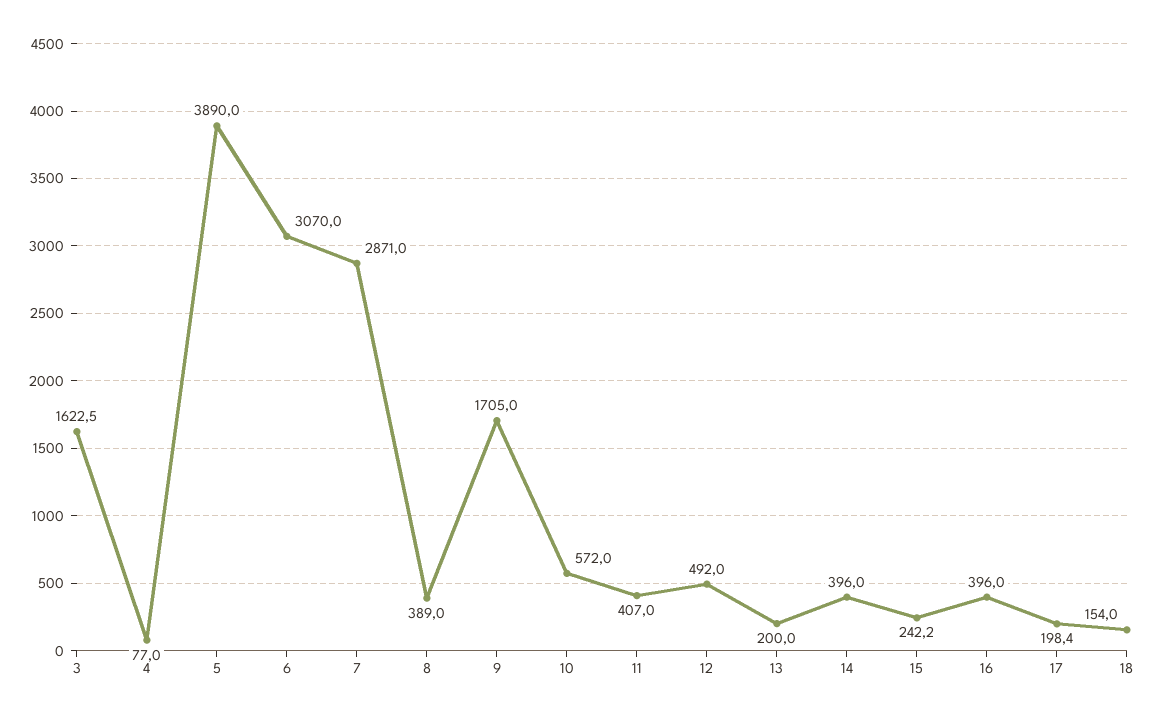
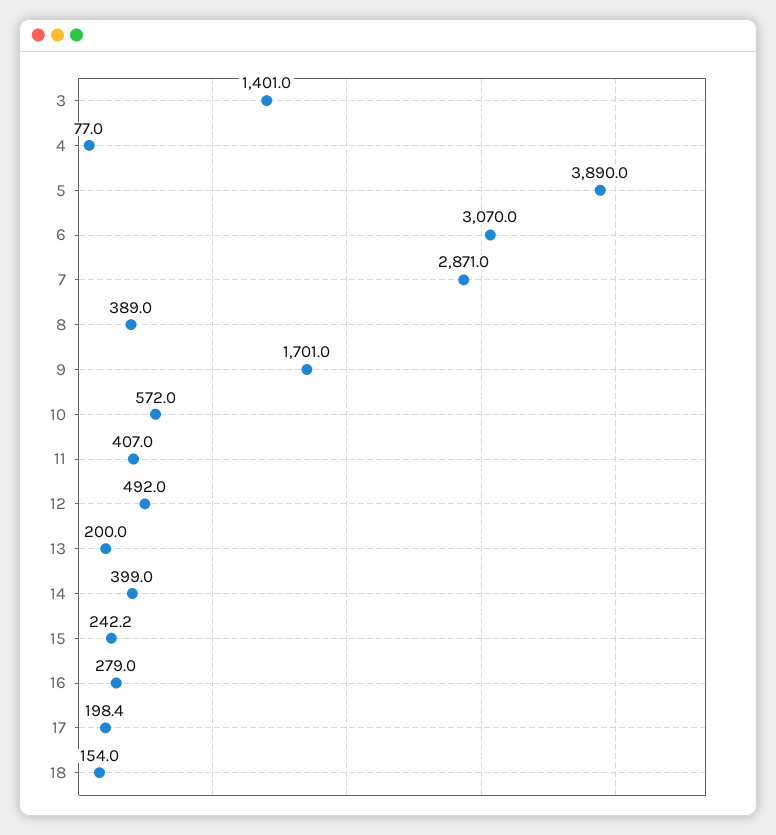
3: 1622.5 -> 1401
9: 1705 -> 1701
14: 396 -> 399
16: 396 -> 279

